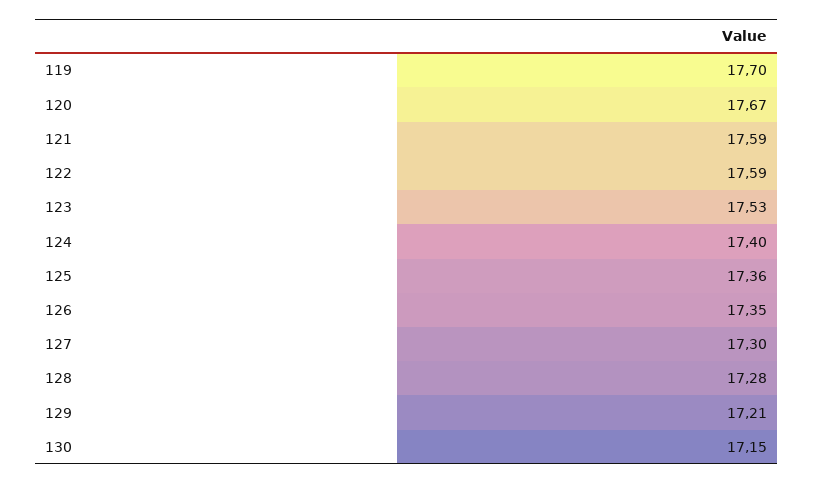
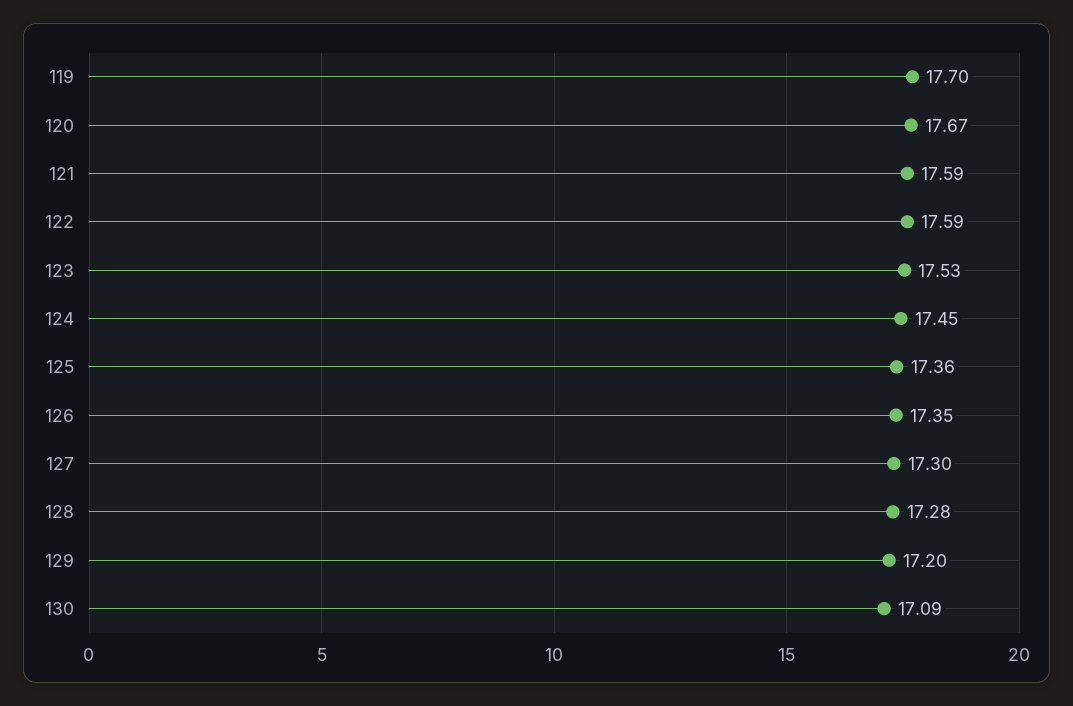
124: 17.4 -> 17.45
129: 17.21 -> 17.2
130: 17.15 -> 17.09

